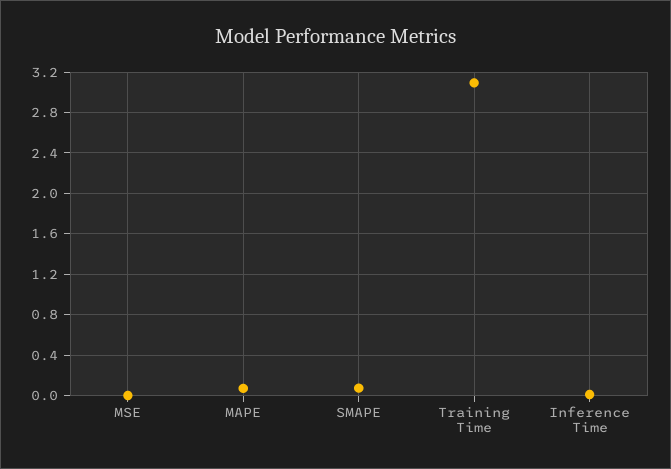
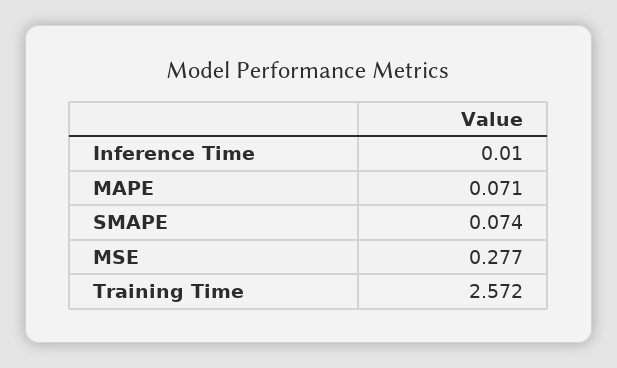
MSE: 0 -> 0.277
Training Time: 3.1 -> 2.572

